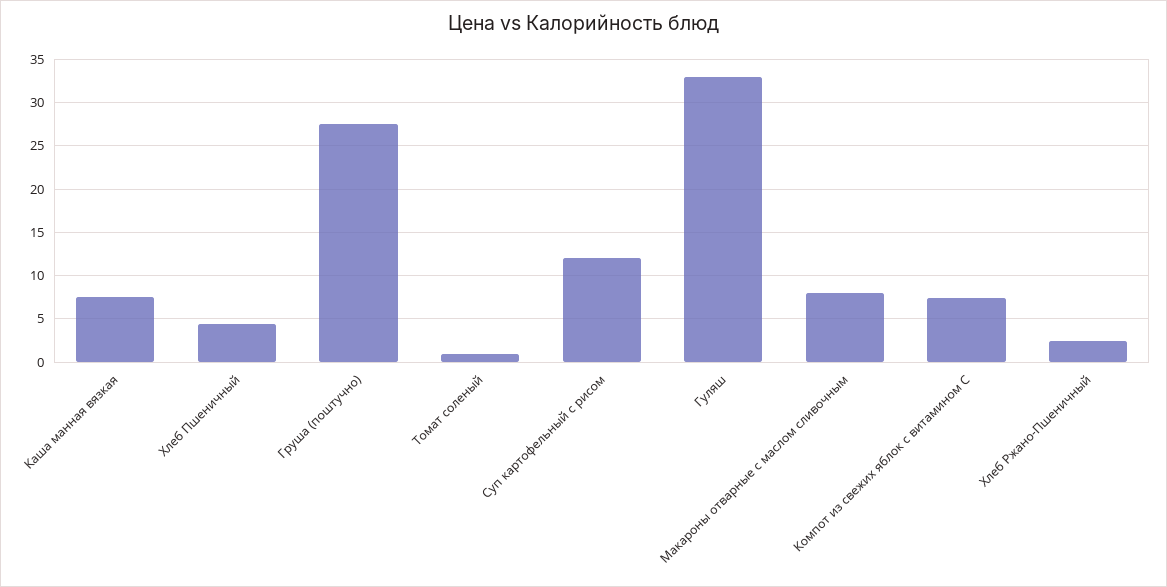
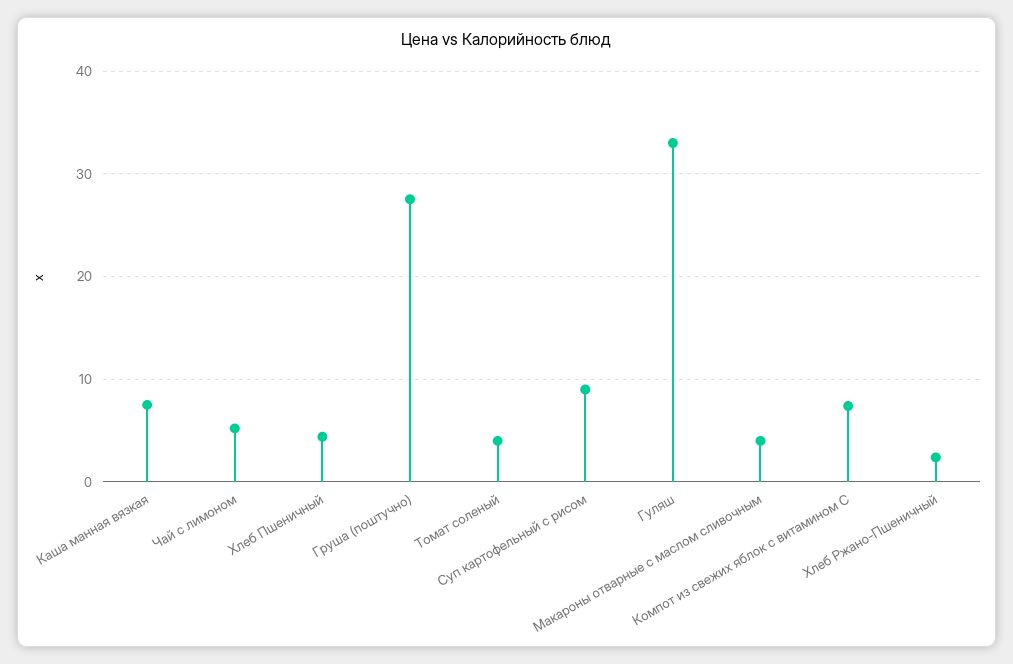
Томат соленый: 1 -> 4
Суп картофельный с рисом: 12 -> 9
Макароны отварные с маслом сливочным: 8 -> 4
Чай с лимоном: none -> 5

